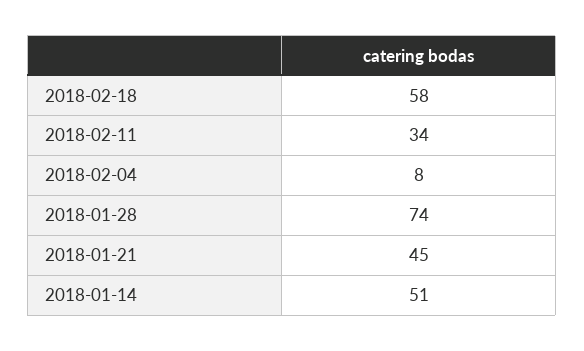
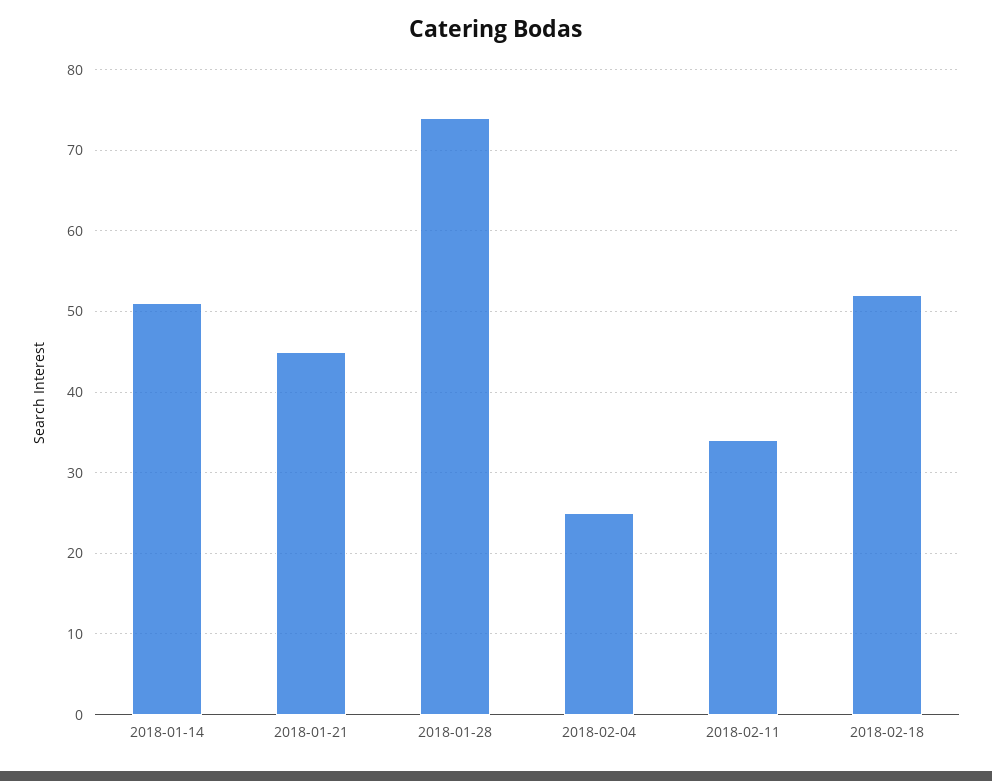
2018-02-18: 58 -> 52
2018-02-04: 8 -> 25

